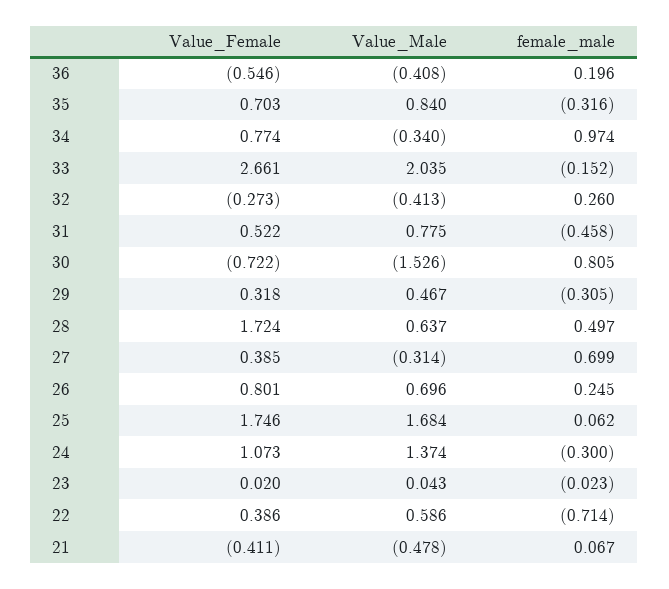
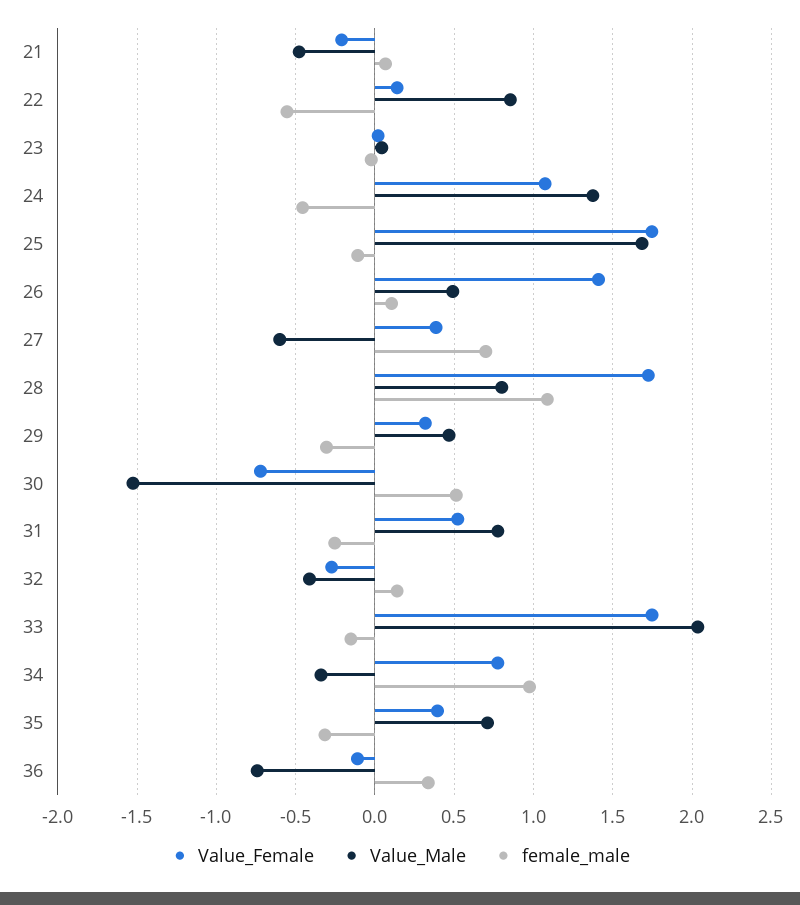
Value_Female, 36: -0.546 -> -0.1
Value_Male, 36: -0.408 -> -0.75
female_male, 36: 0.196 -> 0.35
Value_Female, 35: 0.703 -> 0.4
Value_Male, 35: 0.84 -> 0.7
Value_Female, 33: 2.661 -> 1.75
female_male, 32: 0.26 -> 0.15
female_male, 31: -0.458 -> -0.25
female_male, 30: 0.805 -> 0.5
Value_Male, 28: 0.637 -> 0.8
female_male, 28: 0.497 -> 1.1
Value_Male, 27: -0.314 -> -0.6
Value_Female, 26: 0.801 -> 1.4
Value_Male, 26: 0.696 -> 0.5
female_male, 26: 0.245 -> 0.1
female_male, 25: 0.062 -> -0.1
female_male, 24: -0.3 -> -0.45
Value_Female, 22: 0.386 -> 0.15
Value_Male, 22: 0.586 -> 0.85
female_male, 22: -0.714 -> -0.55
Value_Female, 21: -0.411 -> -0.2

